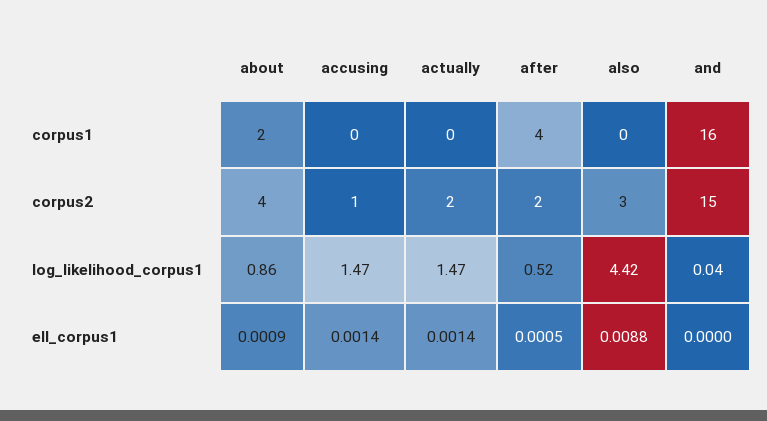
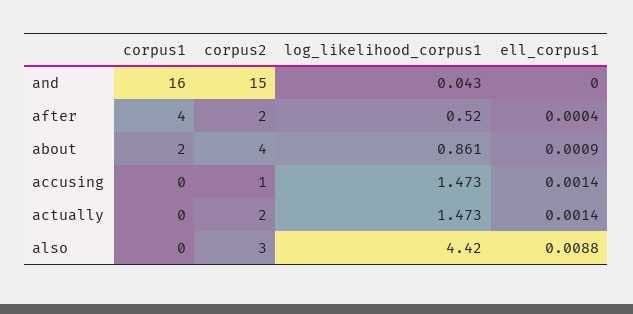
after, ell_corpus1: 0.0005 -> 0.0004

